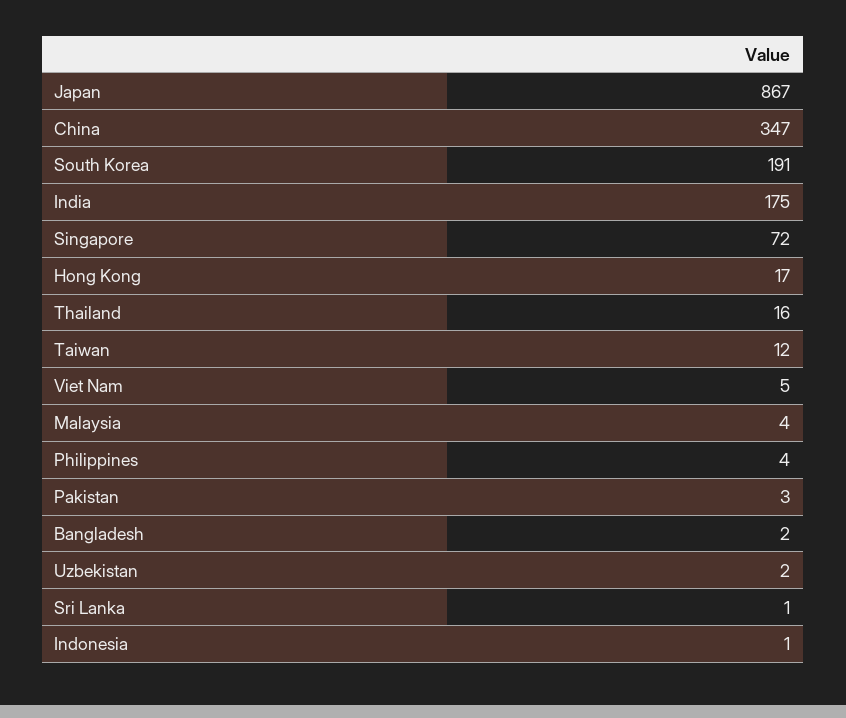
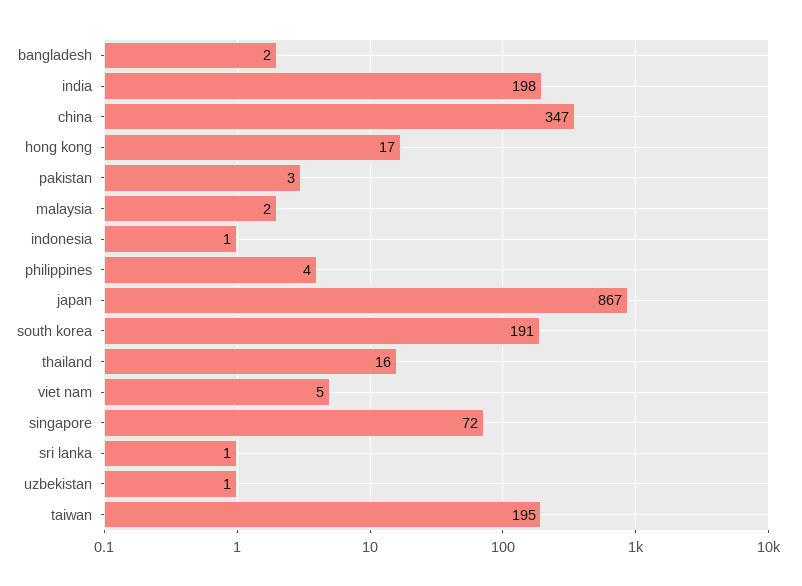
India: 175 -> 198
Taiwan: 12 -> 195
Malaysia: 4 -> 2
Uzbekistan: 2 -> 1

